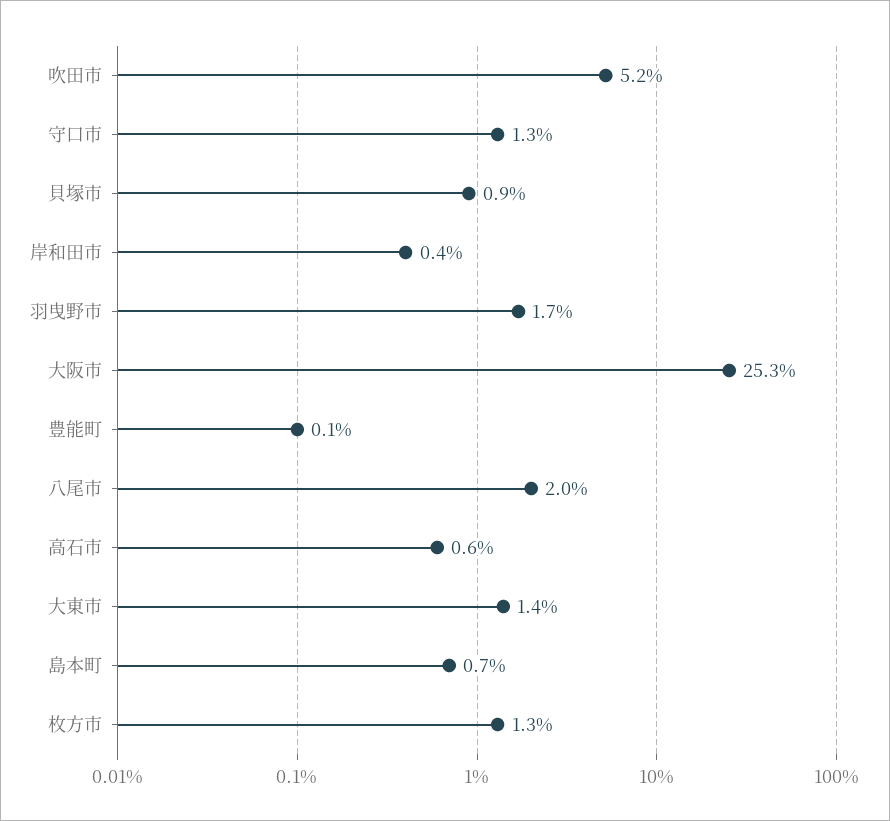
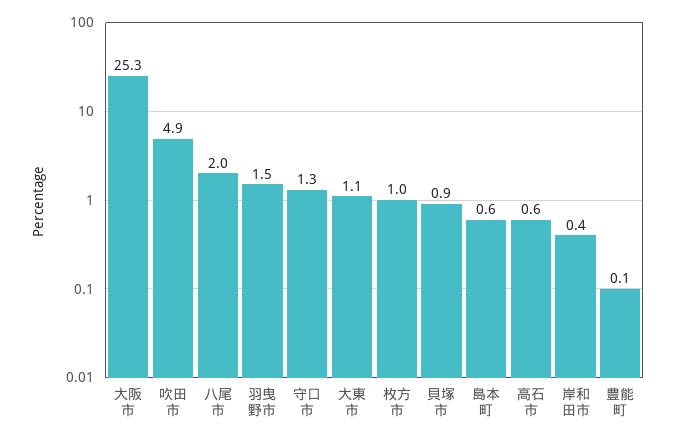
吹田市: 5.2 -> 4.9
羽曳野市: 1.7 -> 1.5
大東市: 1.4 -> 1.1
島本町: 0.7 -> 0.6
枚方市: 1.3 -> 1

